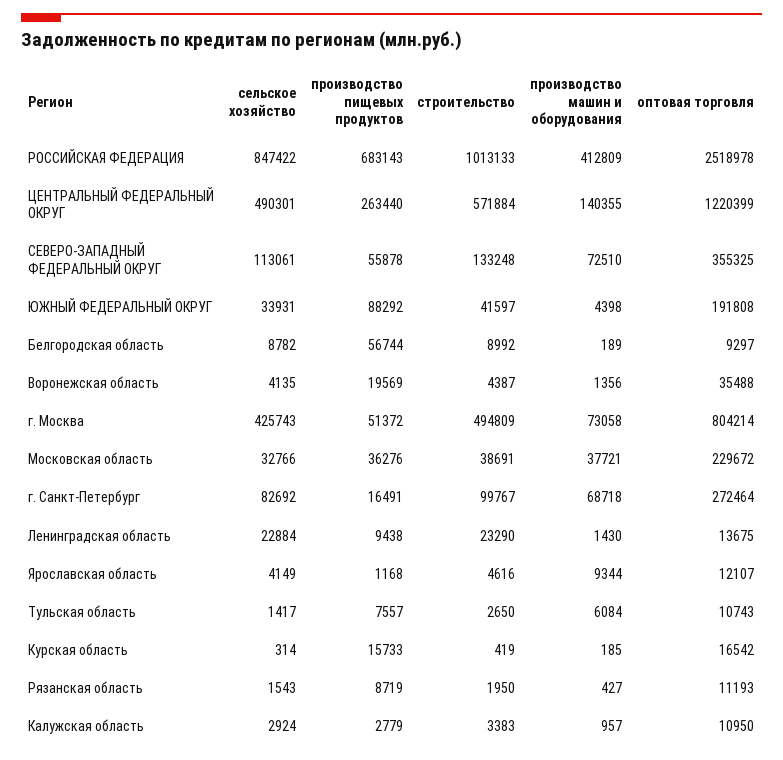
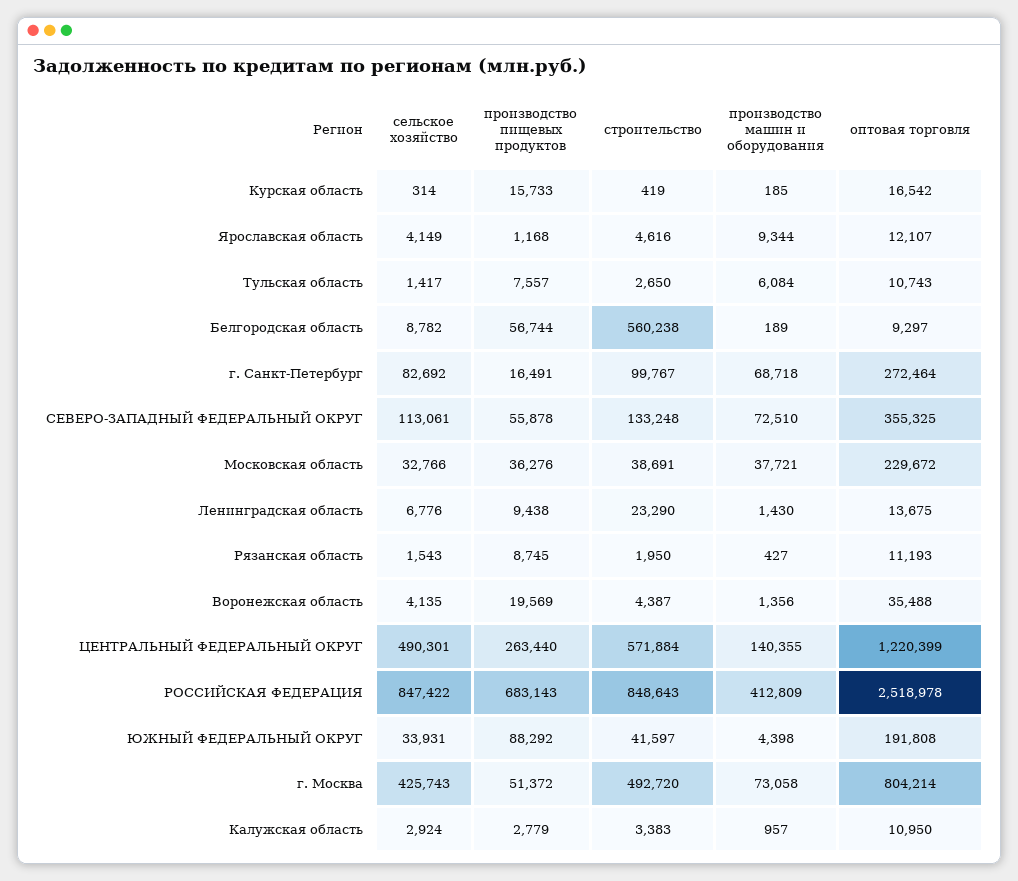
строительство, РОССИЙСКАЯ ФЕДЕРАЦИЯ: 1013133 -> 848643
строительство, Белгородская область: 8992 -> 560238
строительство, г. Москва: 494809 -> 492720
сельское хозяйство, Ленинградская область: 22884 -> 6776
производство пищевых продуктов, Рязанская область: 8719 -> 8745

